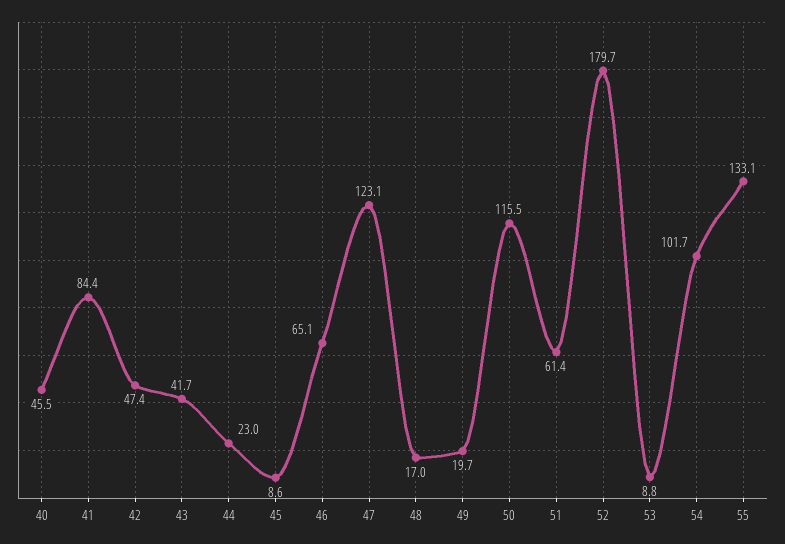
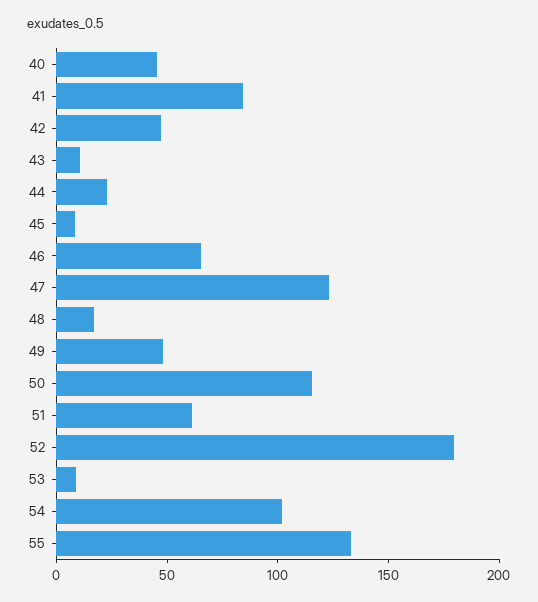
43: 41.7 -> 10
49: 19.7 -> 50

